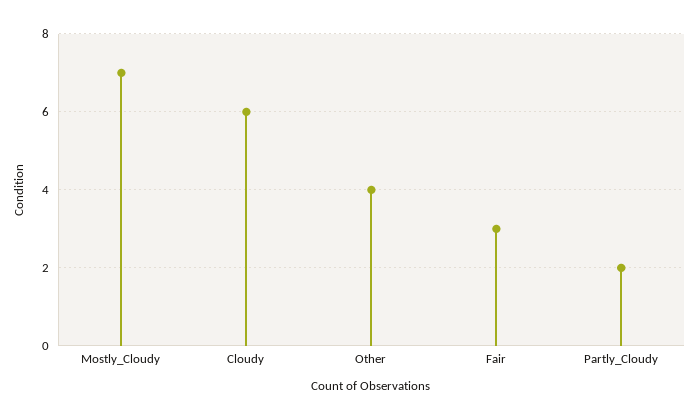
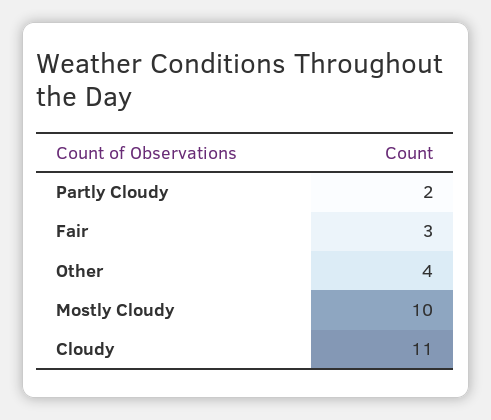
Mostly_Cloudy: 7 -> 10
Cloudy: 6 -> 11

